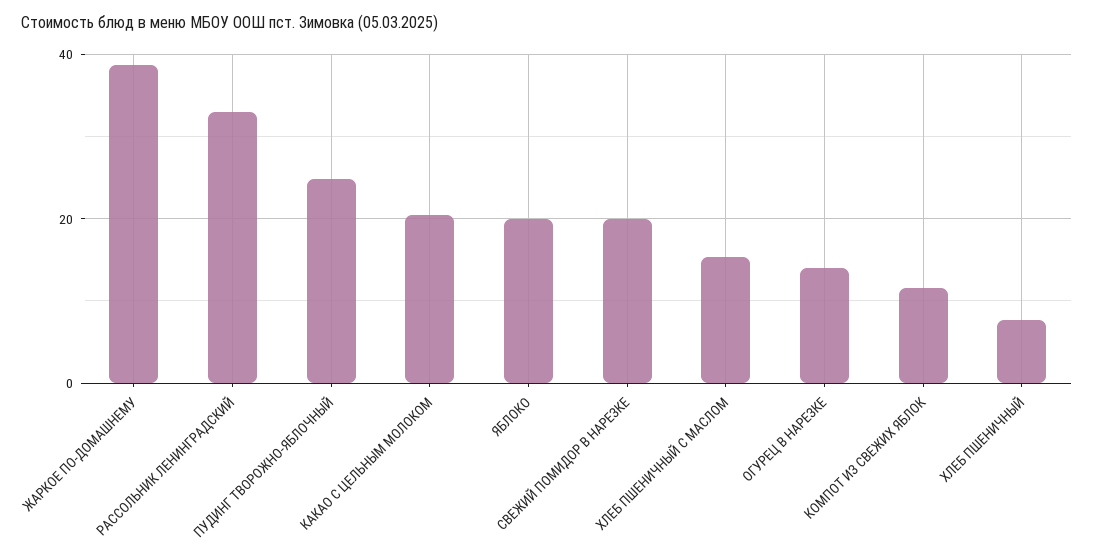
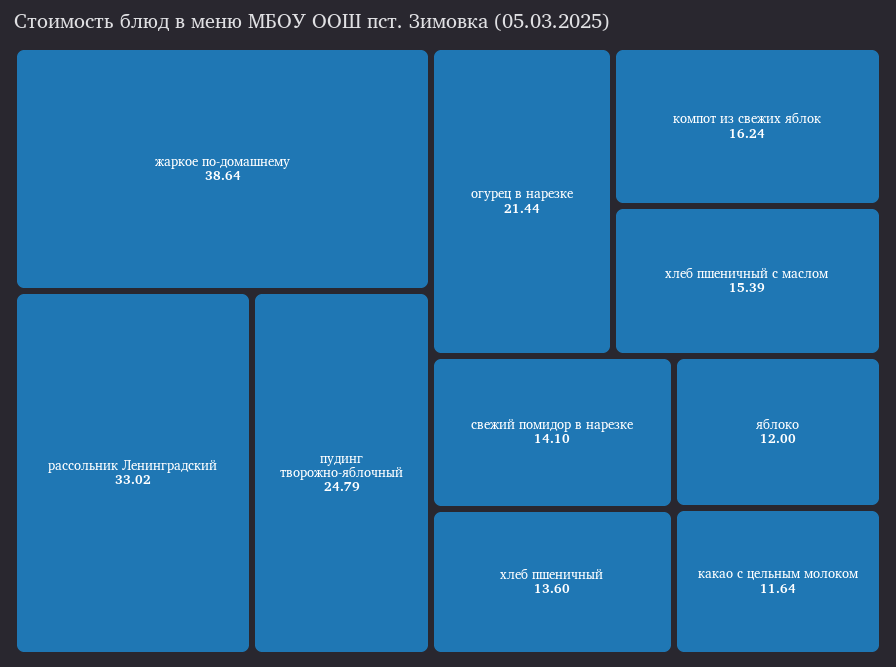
КАКАО С ЦЕЛЬНЫМ МОЛОКОМ: 20 -> 11.64
ЯБЛОКО: 20 -> 12
СВЕЖИЙ ПОМИДОР В НАРЕЗКЕ: 20 -> 14.1
ОГУРЕЦ В НАРЕЗКЕ: 14 -> 21.44
КОМПОТ ИЗ СВЕЖИХ ЯБЛОК: 12 -> 16.24
ХЛЕБ ПШЕНИЧНЫЙ: 8 -> 13.6

